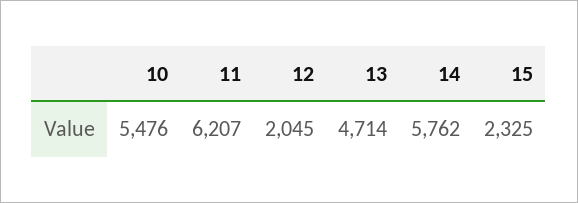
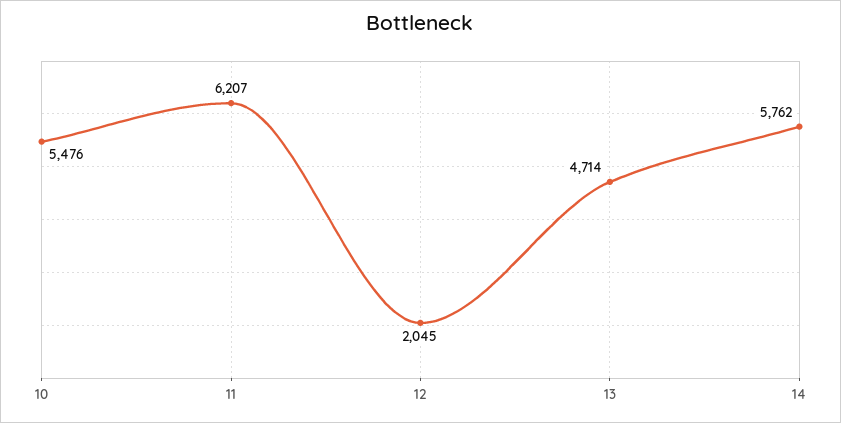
15: 2325 -> none

